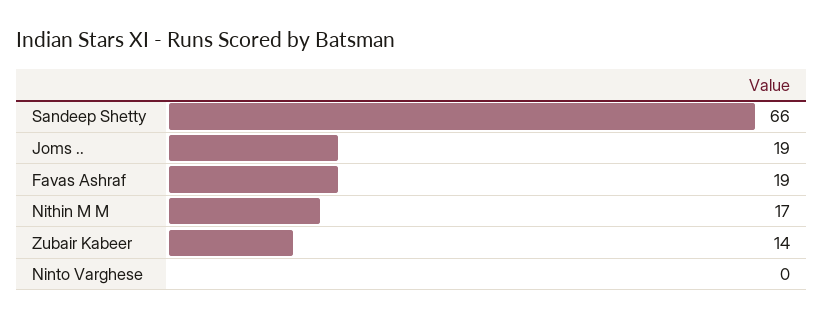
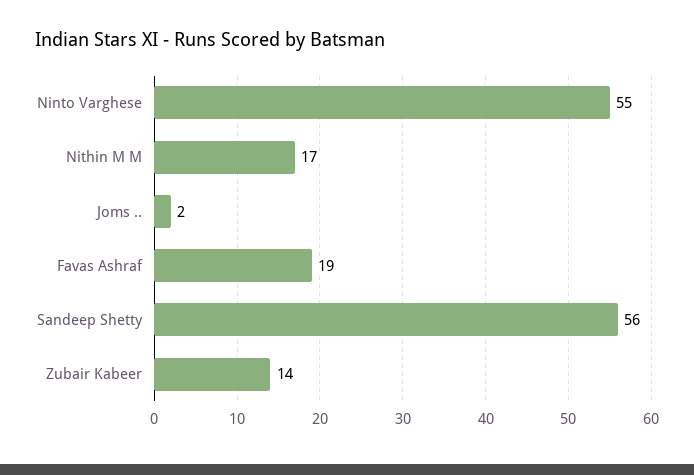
Sandeep Shetty: 66 -> 56
Joms ..: 19 -> 2
Ninto Varghese: 0 -> 55

